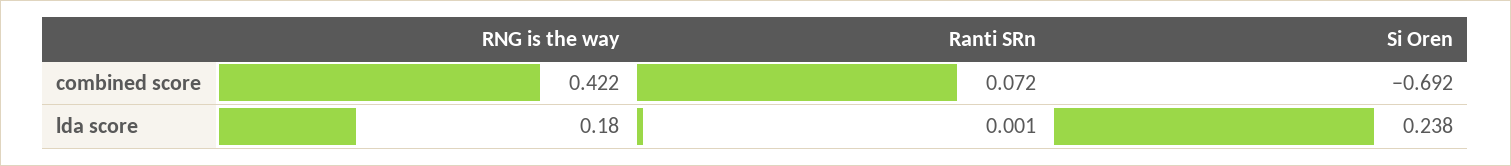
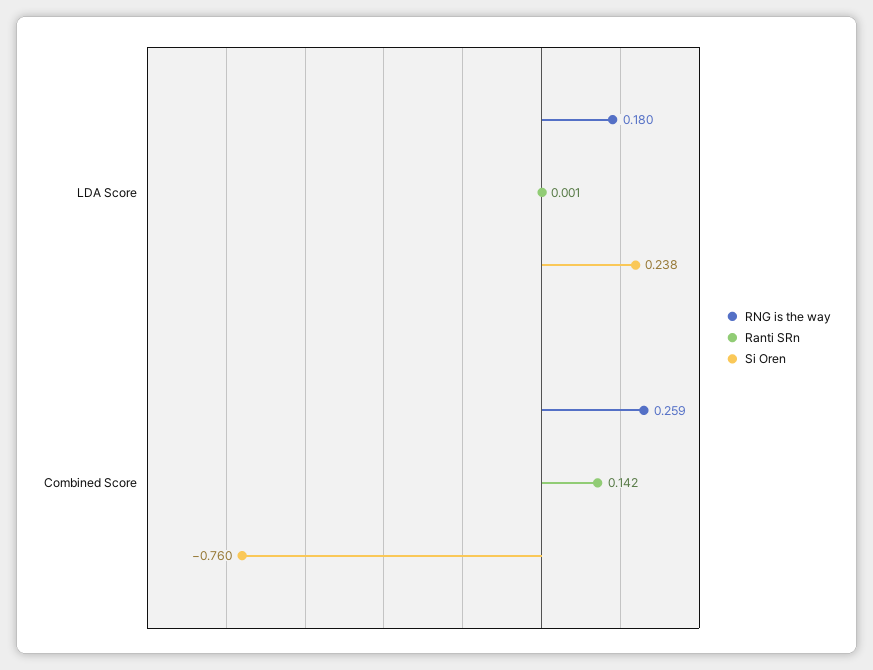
RNG is the way, combined score: 0.422 -> 0.259
Ranti SRn, combined score: 0.072 -> 0.142
Si Oren, combined score: -0.692 -> -0.76

